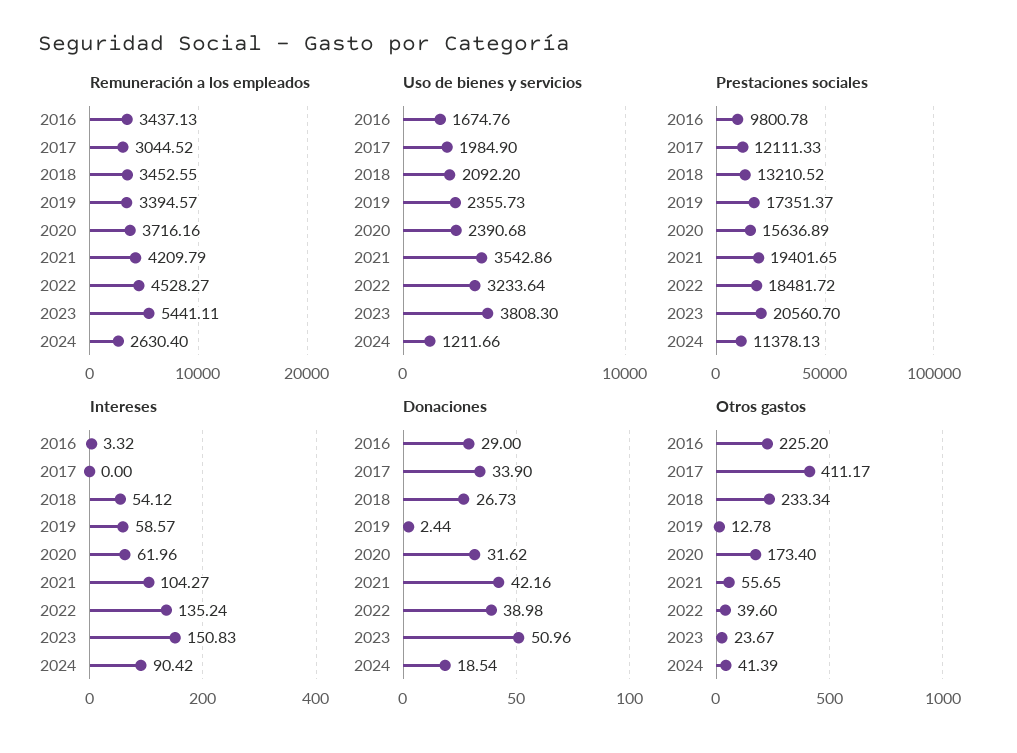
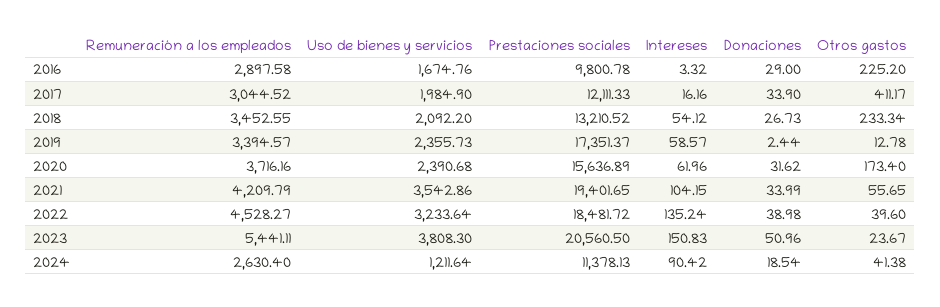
Remuneración a los empleados, 2016: 3437.13 -> 2897.58
Uso de bienes y servicios, 2024: 1211.66 -> 1211.64
Prestaciones sociales, 2023: 20560.7 -> 20560.5
Intereses, 2017: 0 -> 16.16
Intereses, 2021: 104.27 -> 104.15
Donaciones, 2021: 42.16 -> 33.99
Otros gastos, 2024: 41.39 -> 41.38

